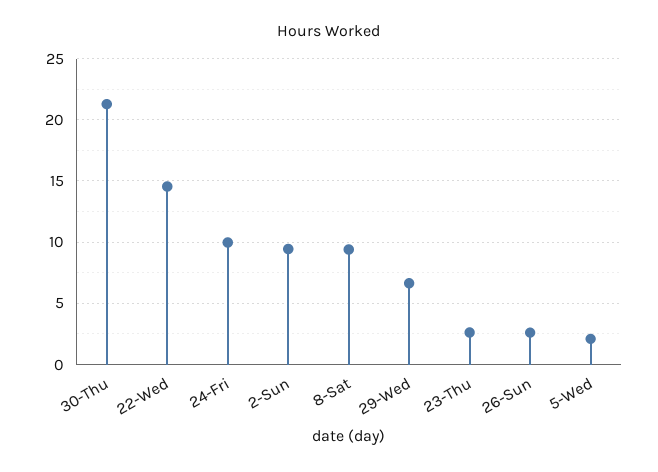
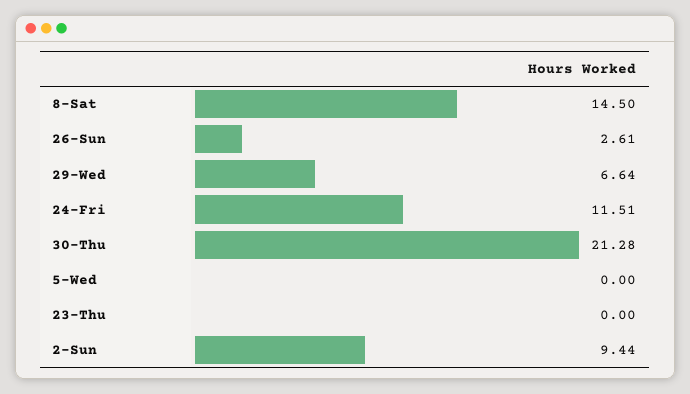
22-Wed: 14.5 -> none
24-Fri: 10 -> 11.51
8-Sat: 9.5 -> 14.5
23-Thu: 2.5 -> 0
5-Wed: 2 -> 0

